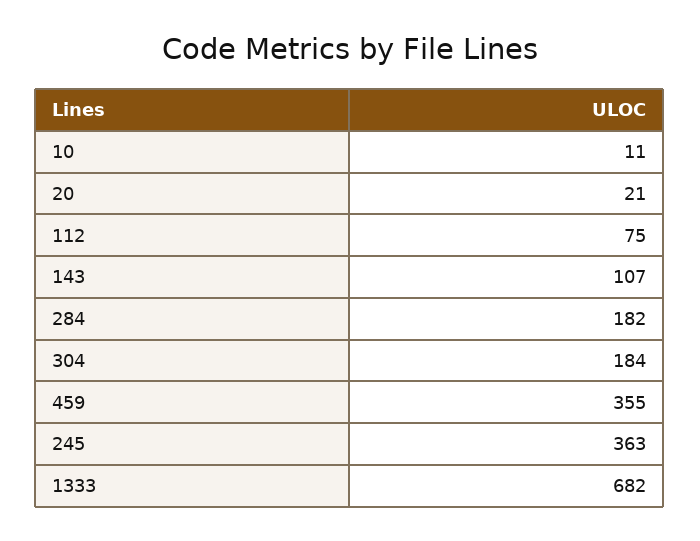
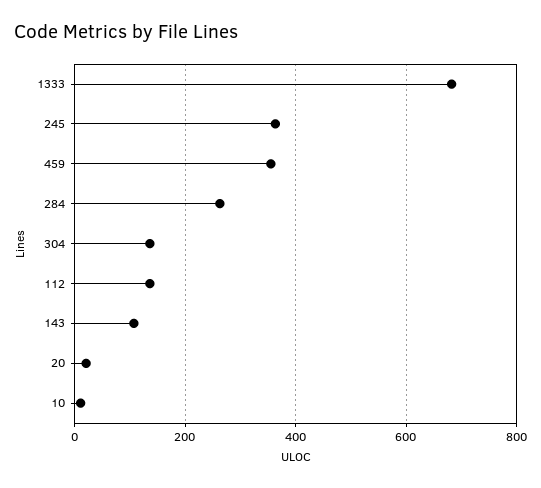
112: 75 -> 140
284: 182 -> 260
304: 184 -> 140

